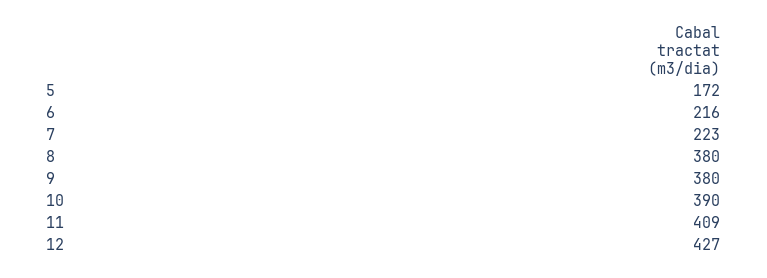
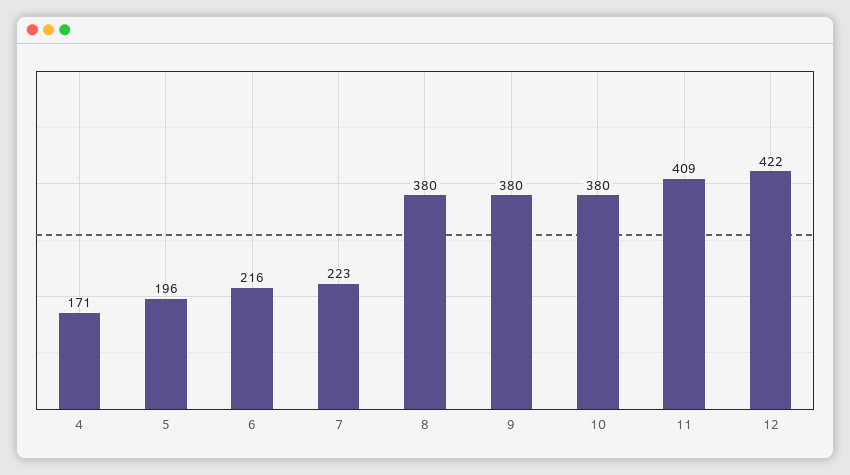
5: 172 -> 196
10: 390 -> 380
12: 427 -> 422
4: none -> 171

